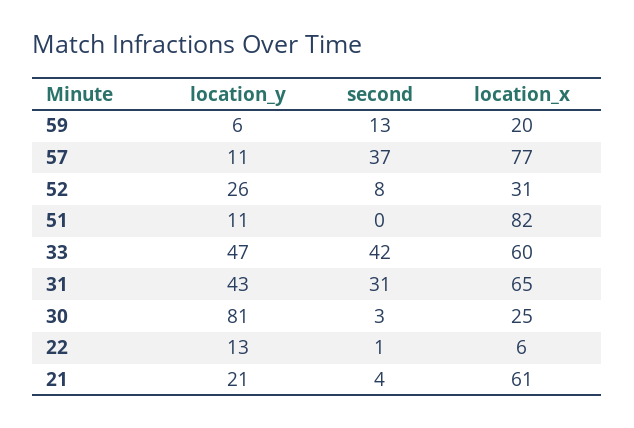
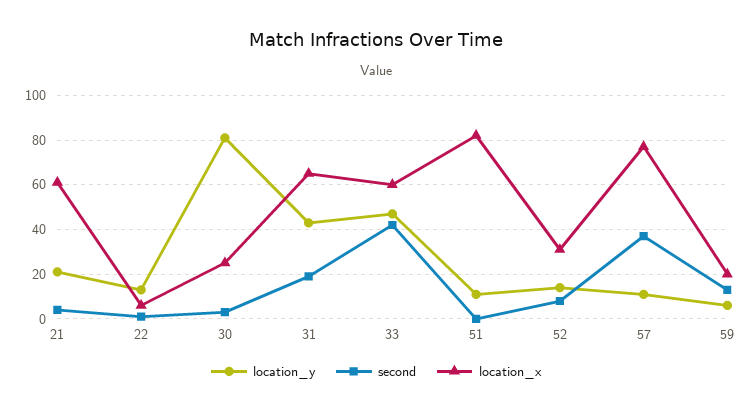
location_y, 52: 26 -> 15
second, 31: 31 -> 20

